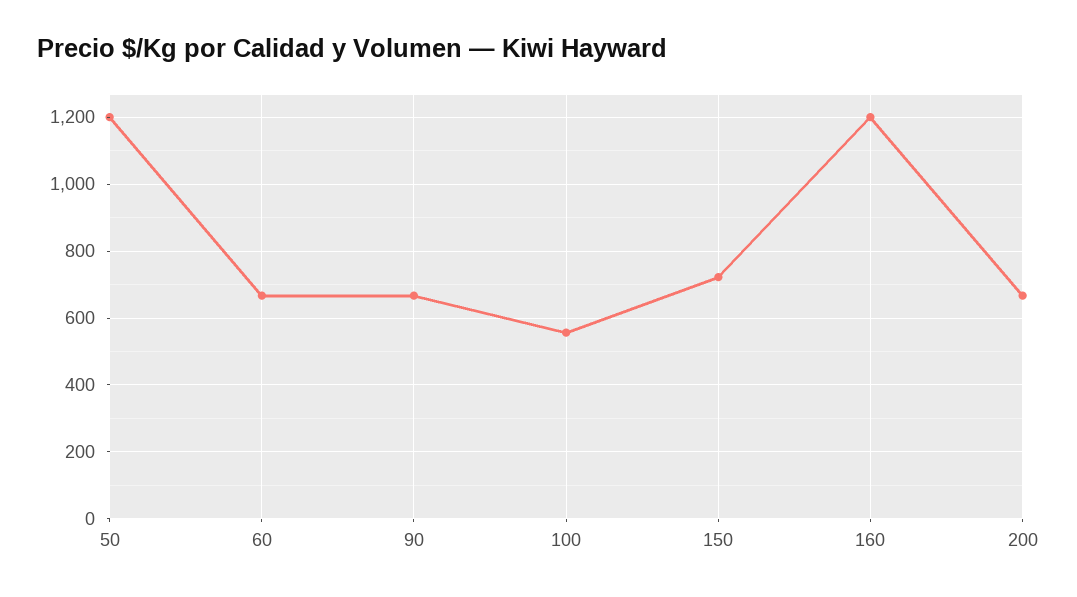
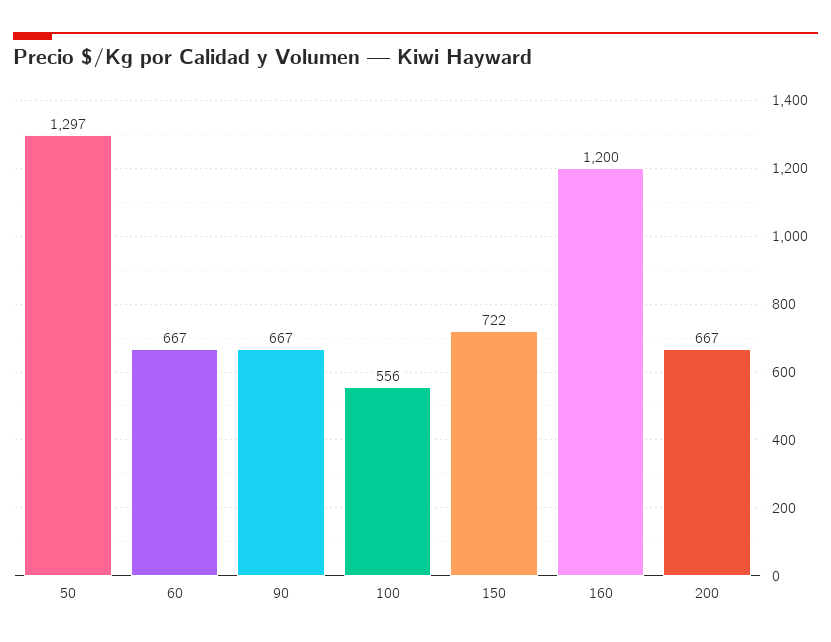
50: 1200 -> 1297

